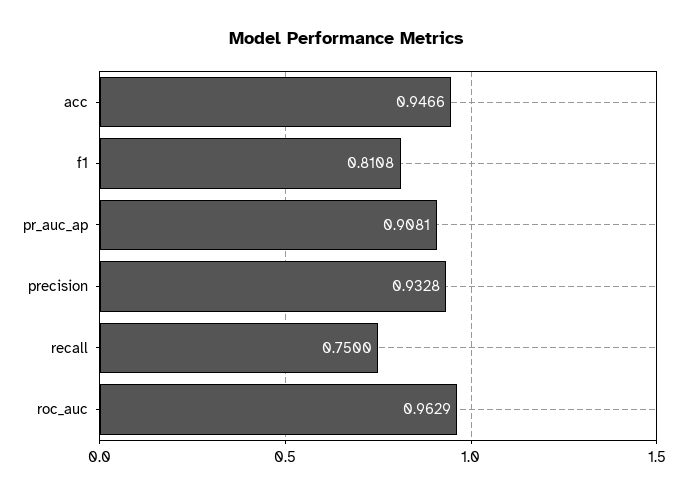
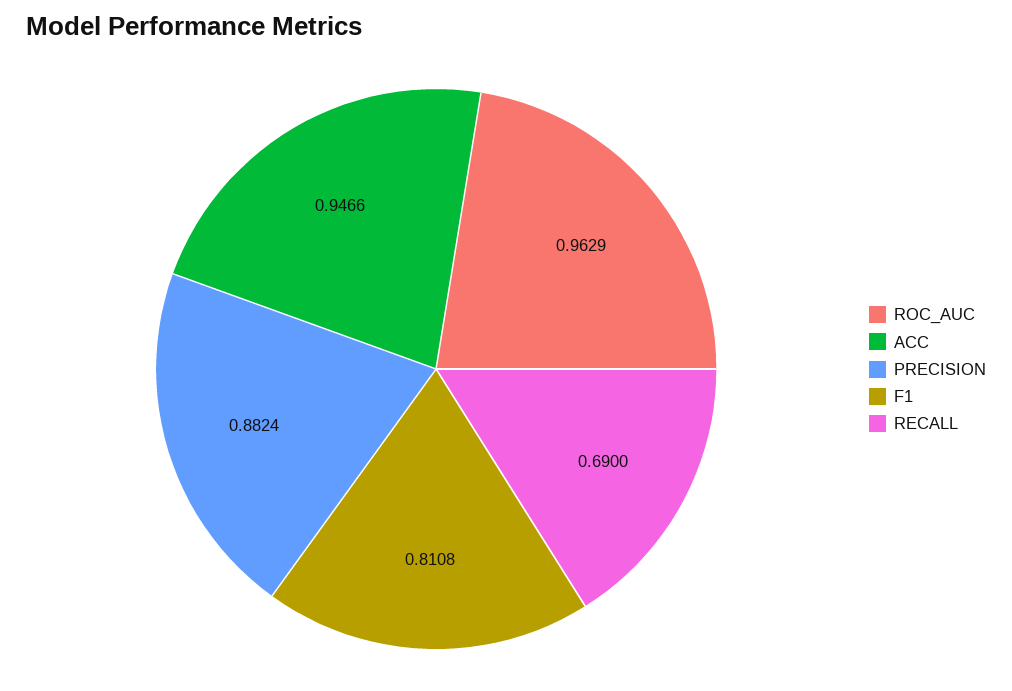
pr_auc_ap: 0.9081 -> none
precision: 0.9328 -> 0.8824
recall: 0.75 -> 0.69

